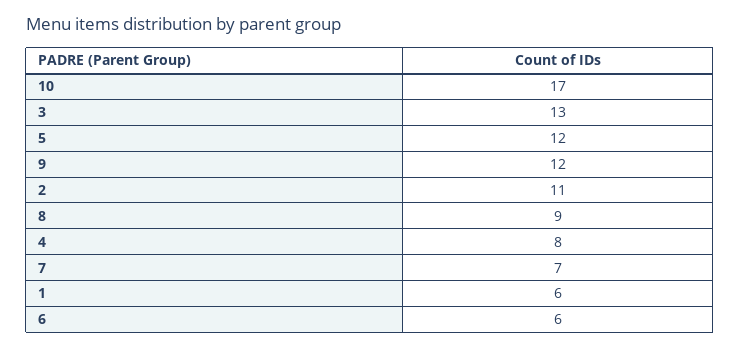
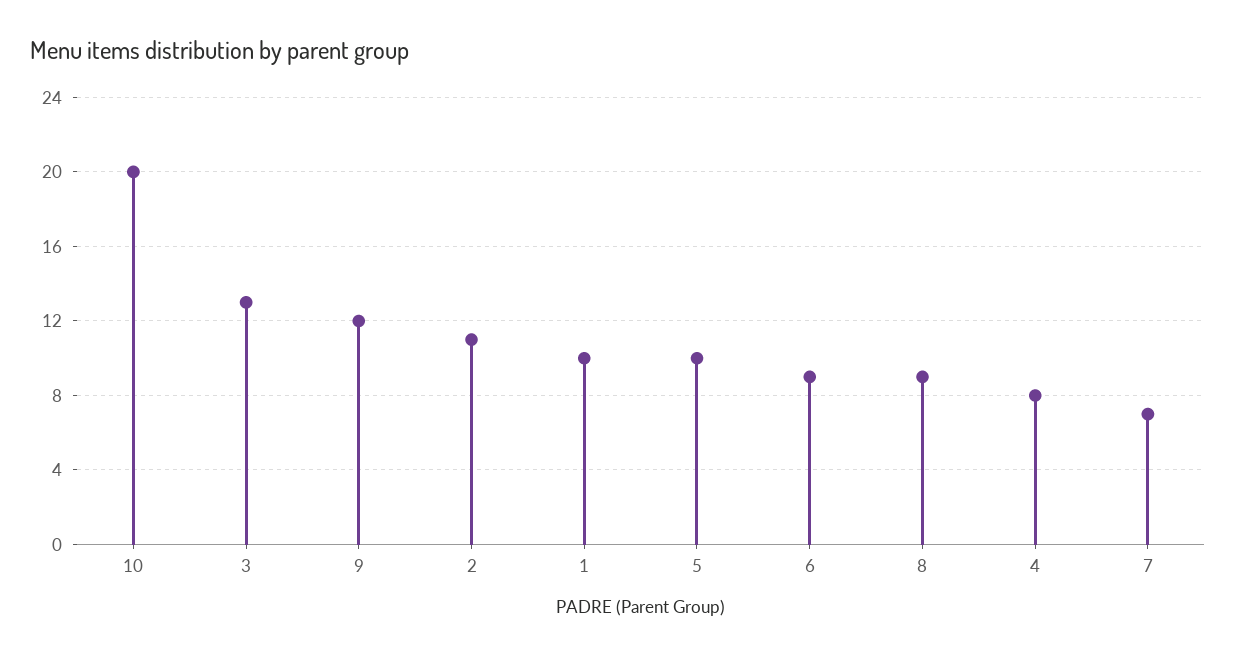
10: 17 -> 20
5: 12 -> 10
1: 6 -> 10
6: 6 -> 9

